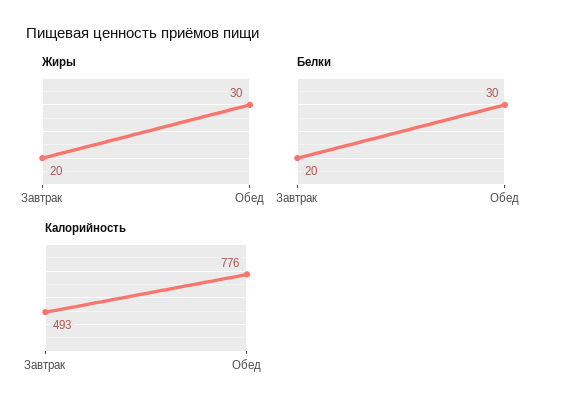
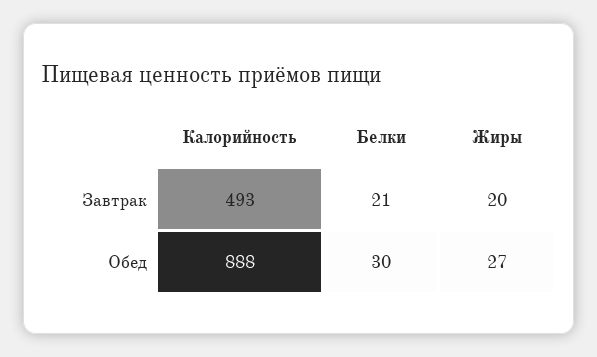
Жиры, Обед: 30 -> 27
Белки, Завтрак: 20 -> 21
Калорийность, Обед: 776 -> 888

